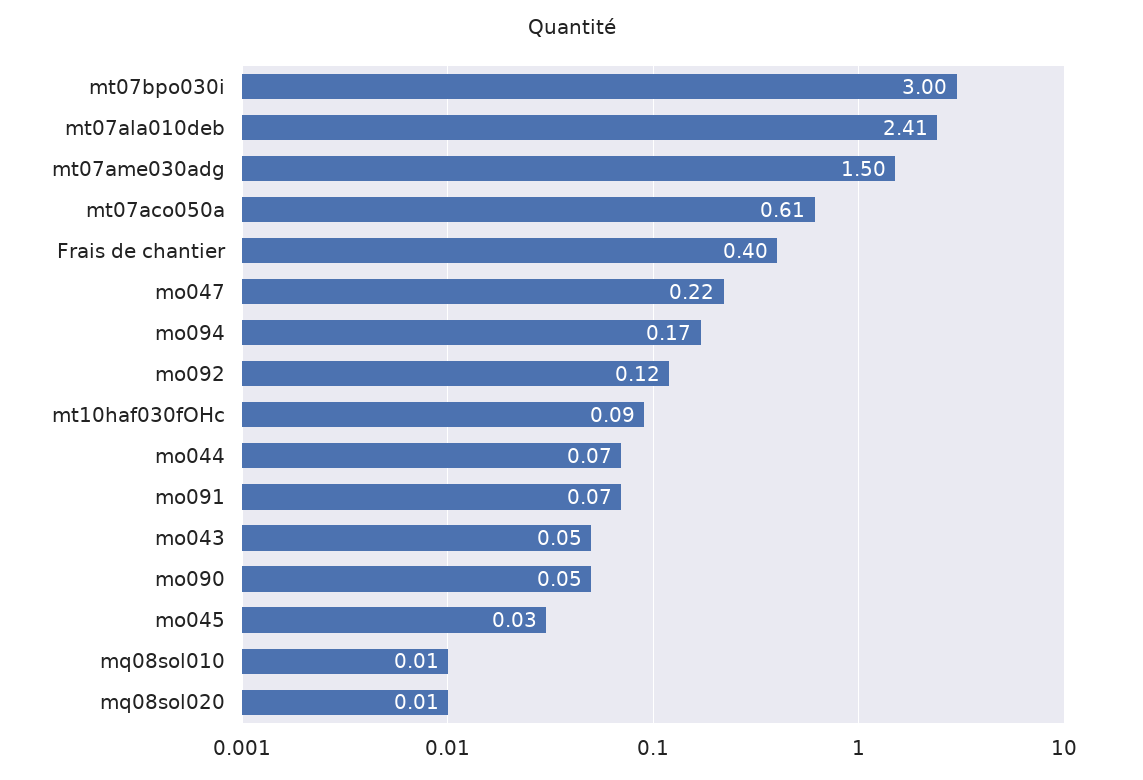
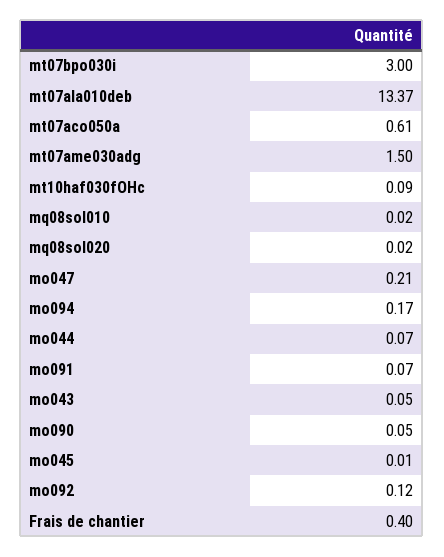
mt07ala010deb: 2.41 -> 13.37
mo047: 0.22 -> 0.21
mo045: 0.03 -> 0.01
mq08sol010: 0.01 -> 0.02
mq08sol020: 0.01 -> 0.02

